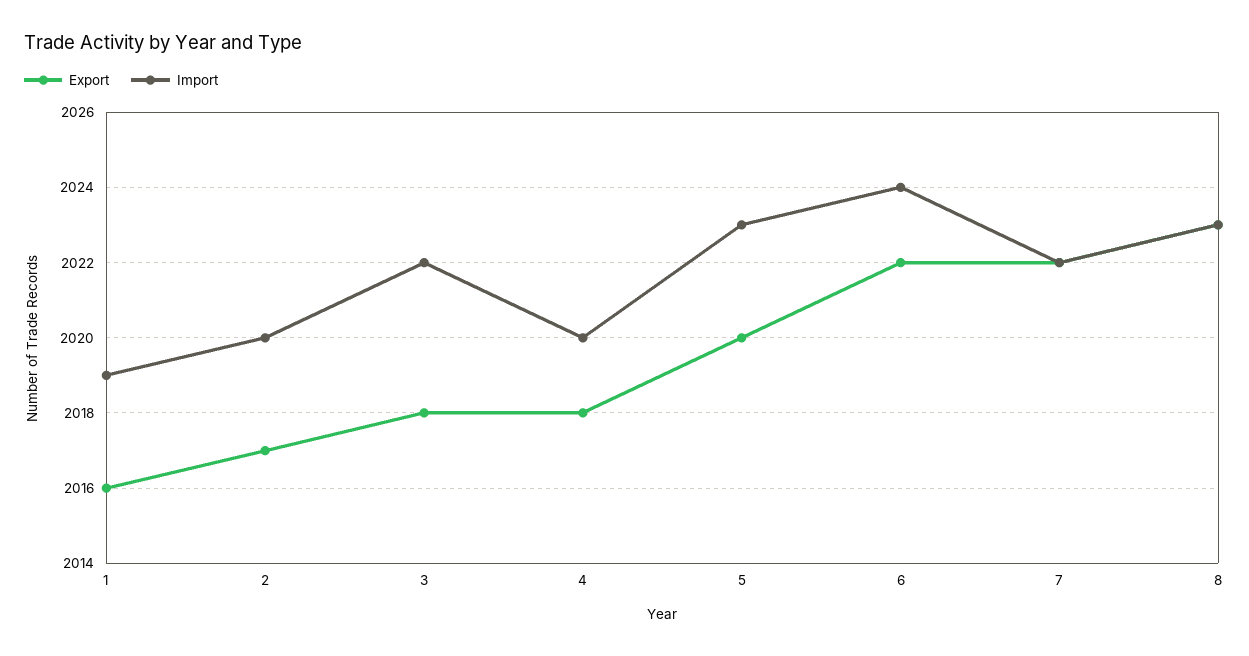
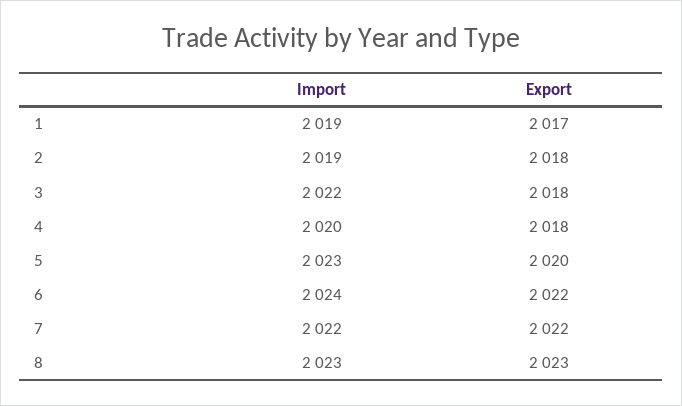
Export, 1: 2016 -> 2017
Export, 2: 2017 -> 2018
Import, 2: 2020 -> 2019

